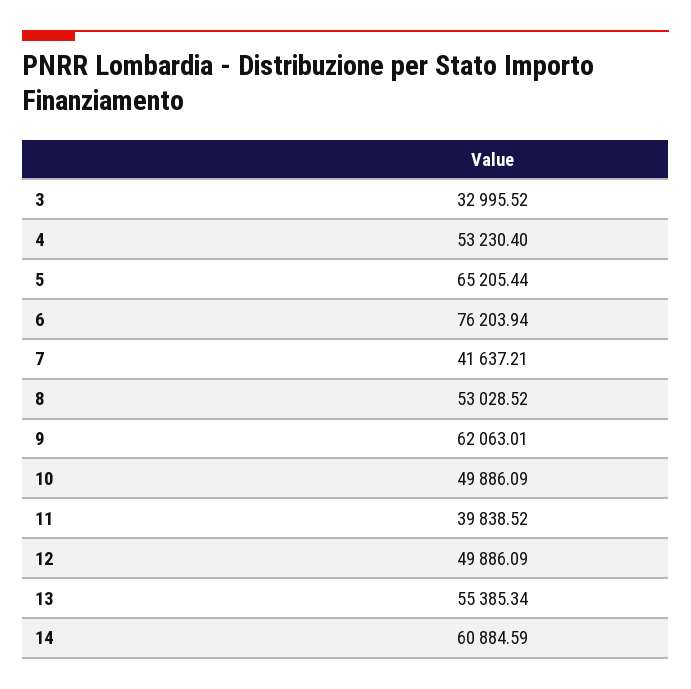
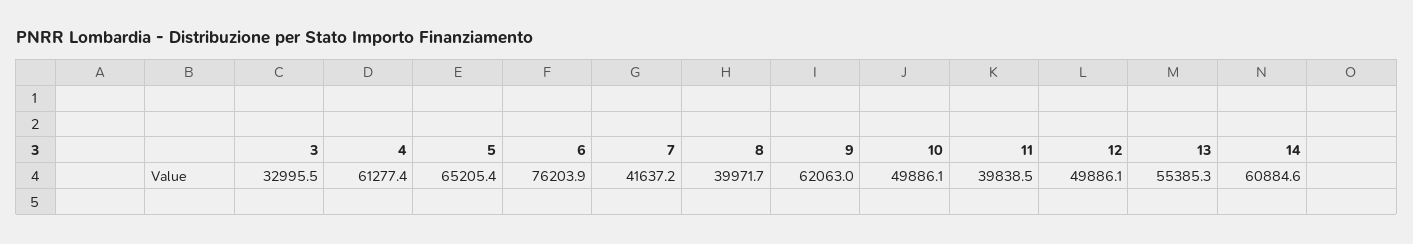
4: 53230.4 -> 61277.4
8: 53028.52 -> 39971.7

